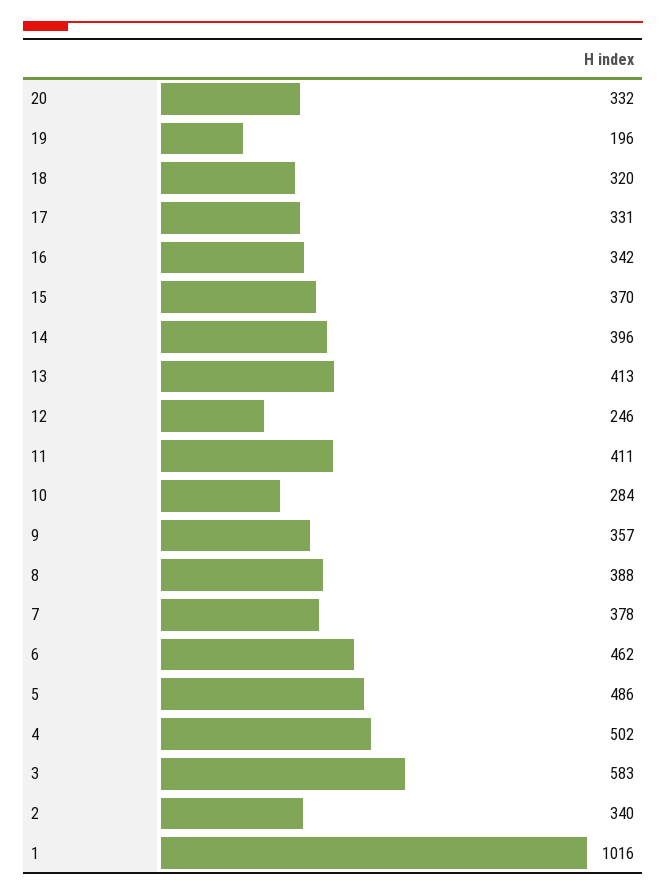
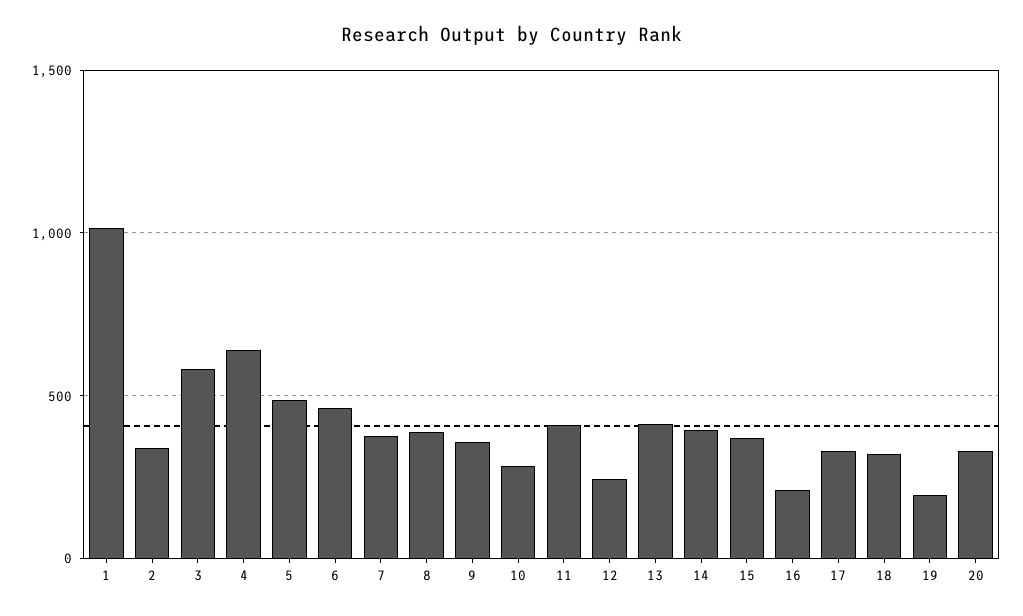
16: 342 -> 200
4: 502 -> 650

